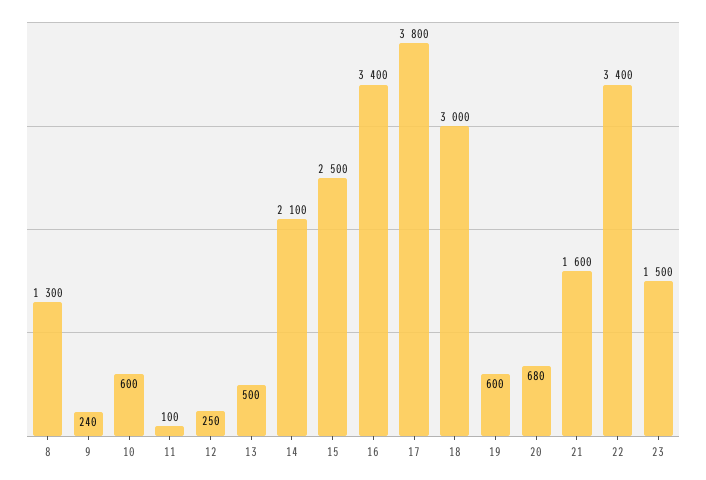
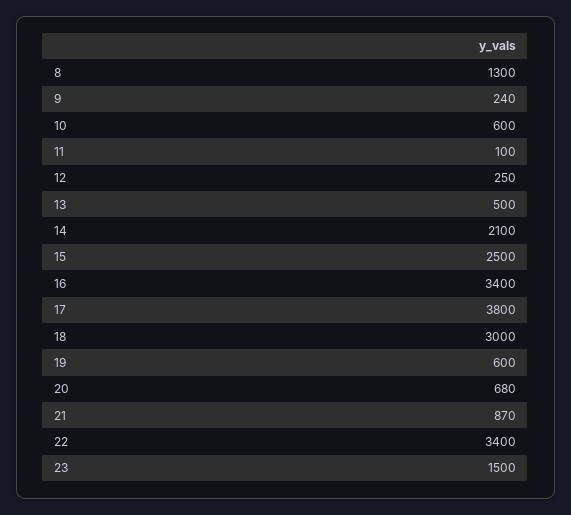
21: 1600 -> 870

